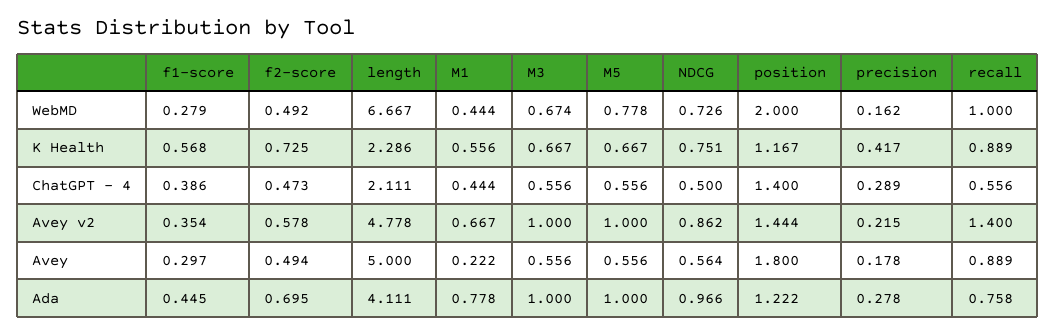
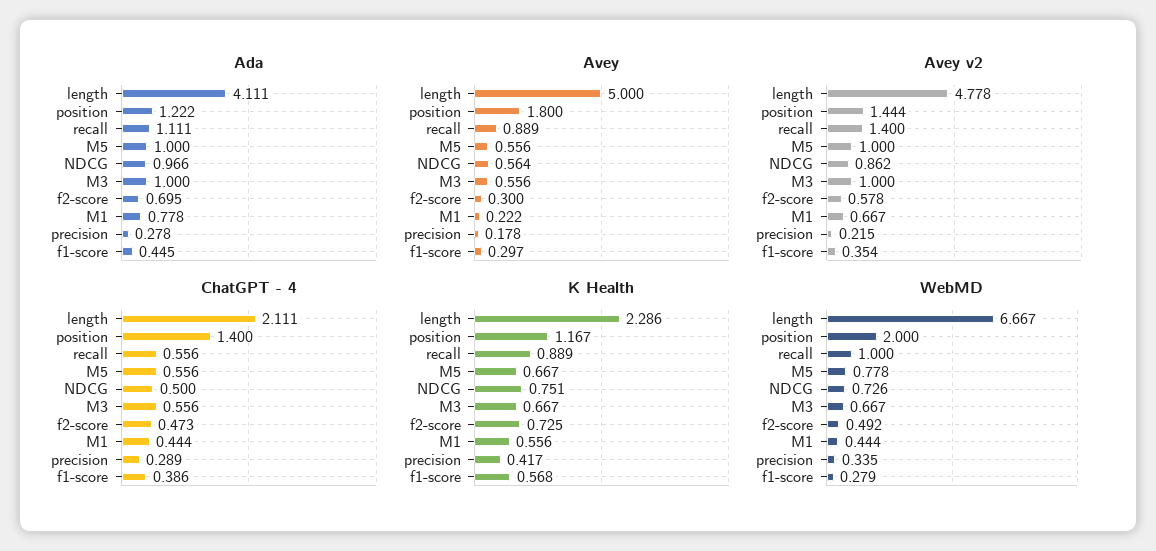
WebMD, M3: 0.674 -> 0.667
WebMD, precision: 0.162 -> 0.335
Avey, f2-score: 0.494 -> 0.3
Ada, recall: 0.758 -> 1.111

